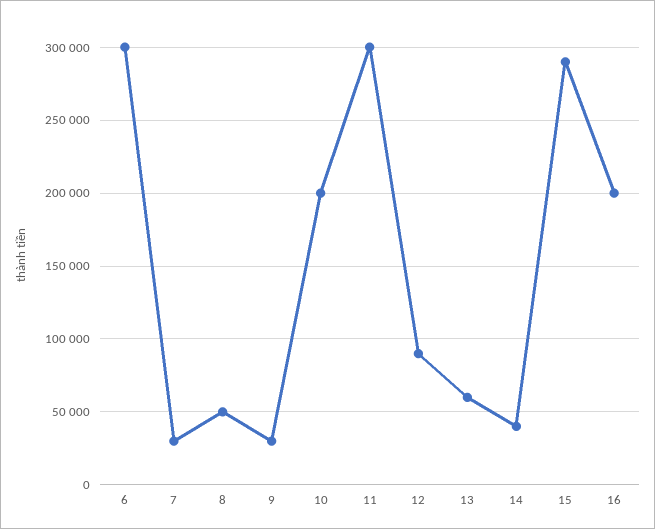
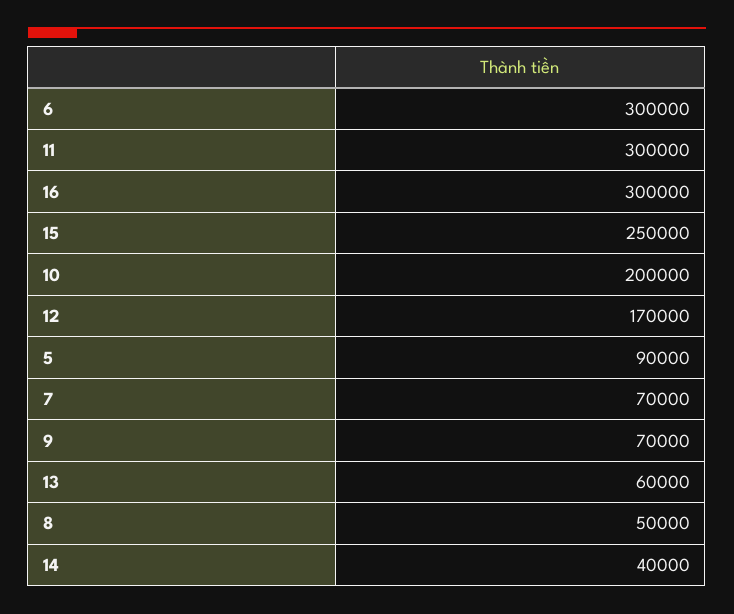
7: 30000 -> 70000
9: 30000 -> 70000
12: 90000 -> 170000
15: 290000 -> 250000
16: 200000 -> 300000
5: none -> 90000

